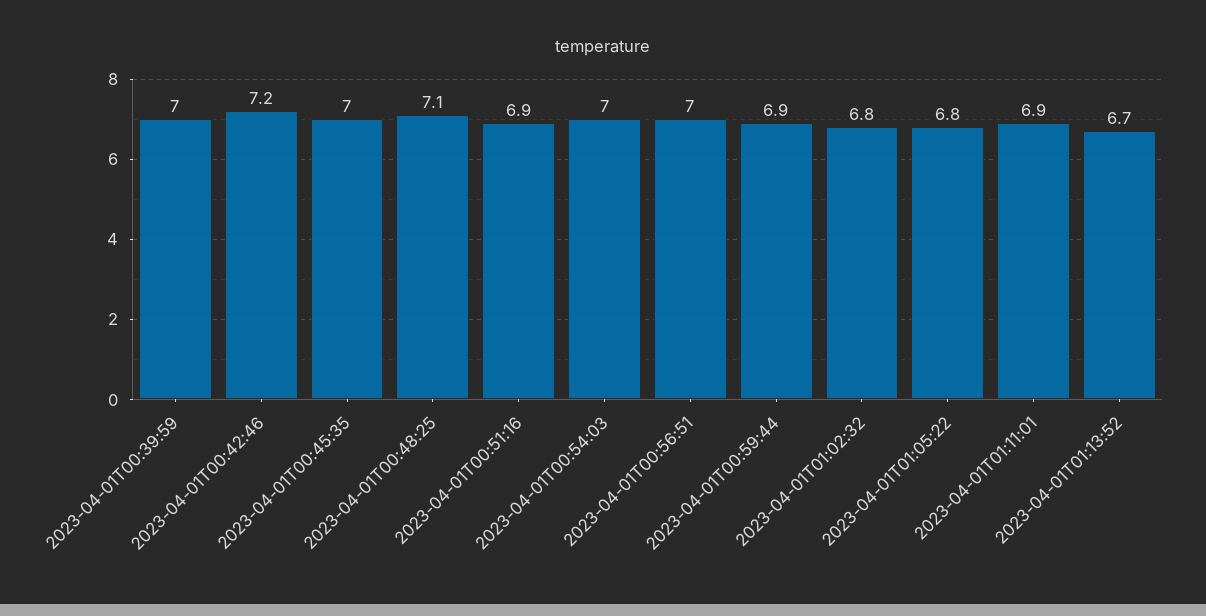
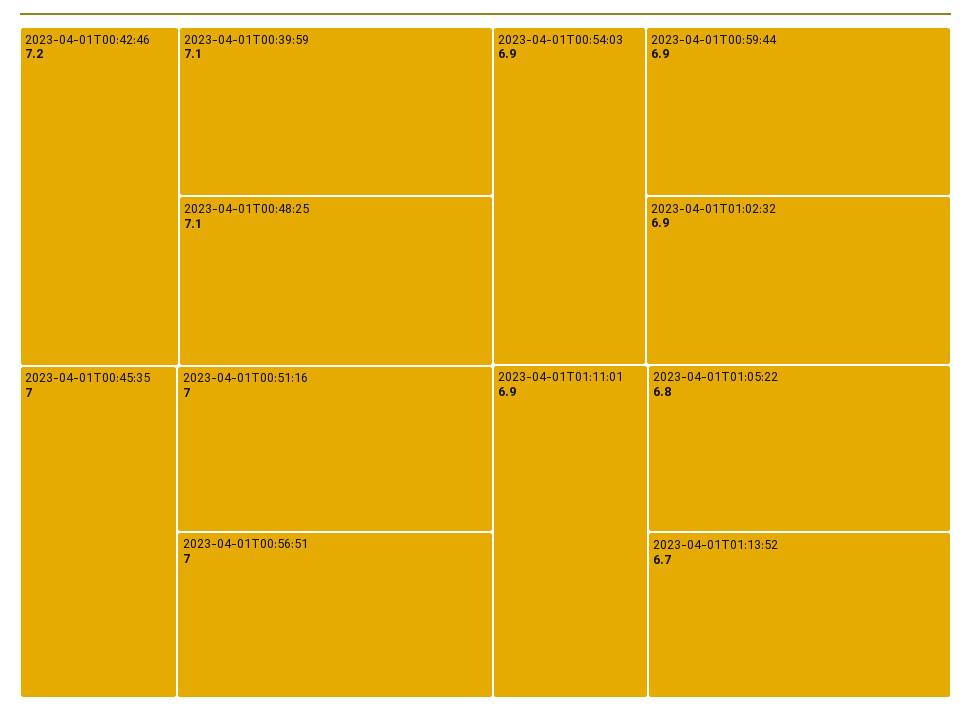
2023-04-01T00:39:59: 7 -> 7.1
2023-04-01T00:51:16: 6.9 -> 7
2023-04-01T00:54:03: 7 -> 6.9
2023-04-01T01:02:32: 6.8 -> 6.9

